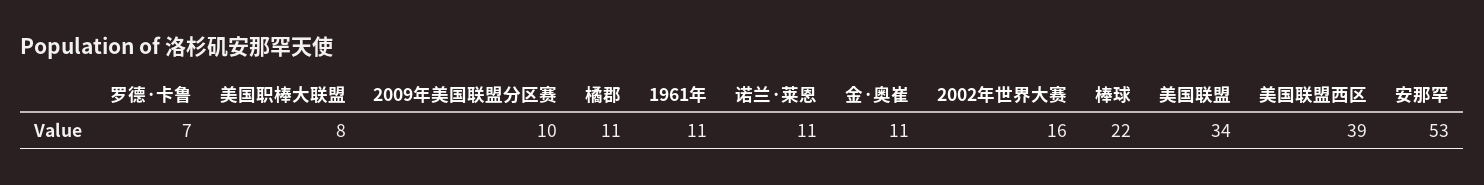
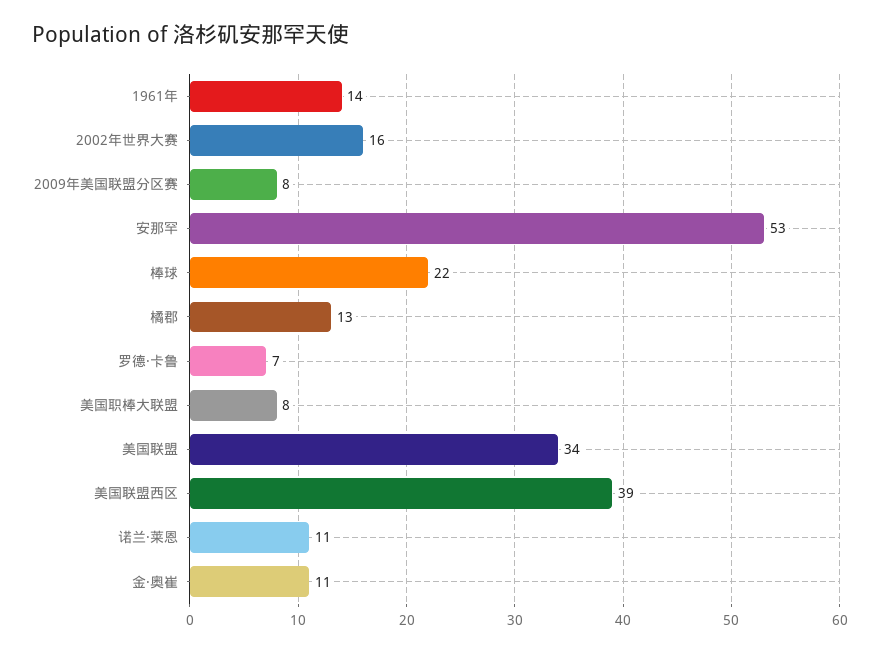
2009年美国联盟分区赛: 10 -> 8
橘郡: 11 -> 13
1961年: 11 -> 14

